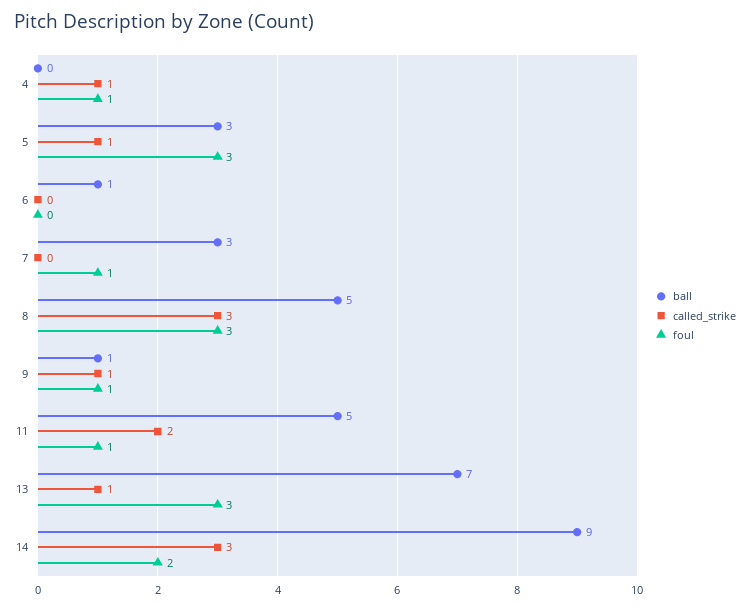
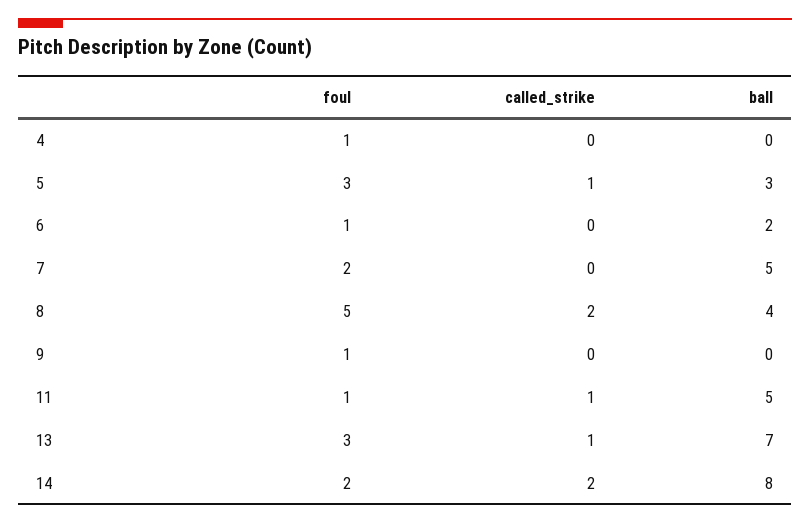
called_strike, 4: 1 -> 0
ball, 6: 1 -> 2
foul, 6: 0 -> 1
ball, 7: 3 -> 5
foul, 7: 1 -> 2
ball, 8: 5 -> 4
called_strike, 8: 3 -> 2
foul, 8: 3 -> 5
ball, 9: 1 -> 0
called_strike, 9: 1 -> 0
called_strike, 11: 2 -> 1
ball, 14: 9 -> 8
called_strike, 14: 3 -> 2

